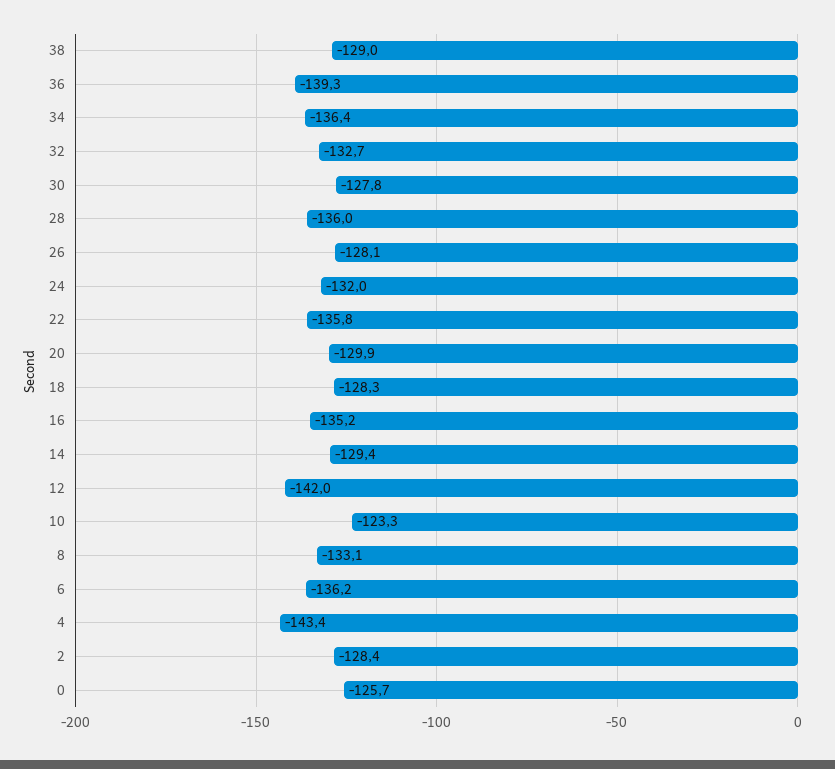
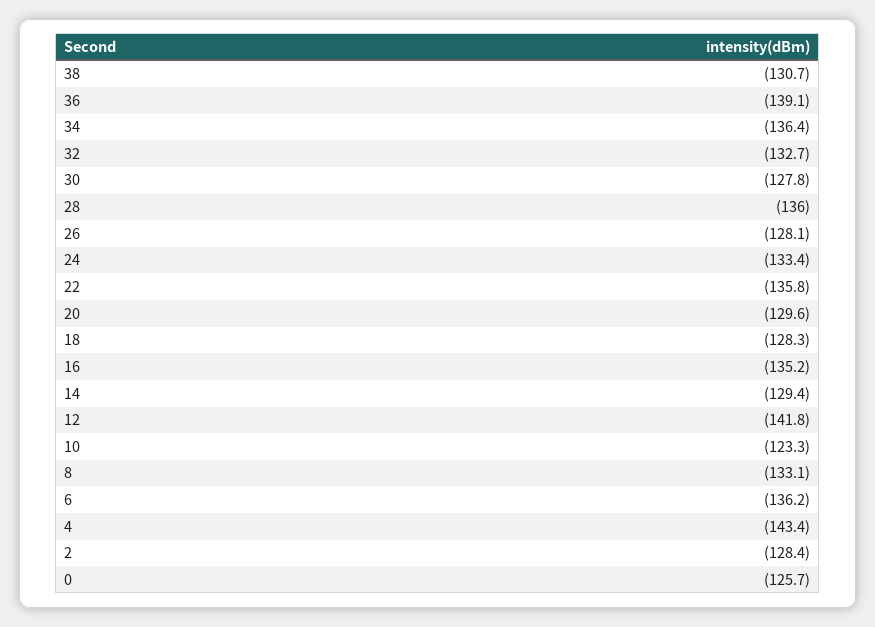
38: -129 -> -130.7
36: -139.3 -> -139.1
24: -132 -> -133.4
20: -129.9 -> -129.6
12: -142 -> -141.8

